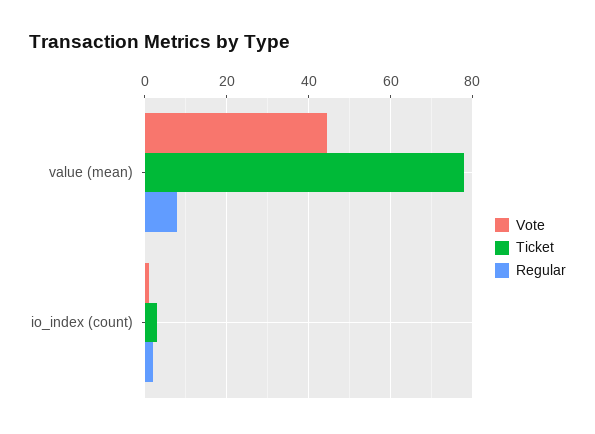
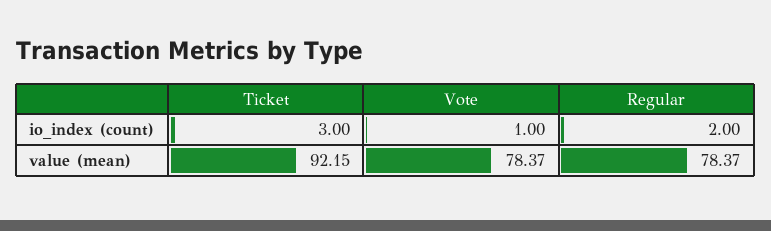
Vote, value (mean): 44 -> 78.37
Ticket, value (mean): 78 -> 92.15
Regular, value (mean): 8 -> 78.37

